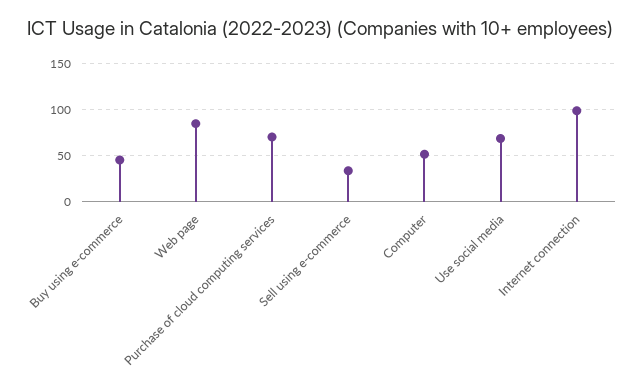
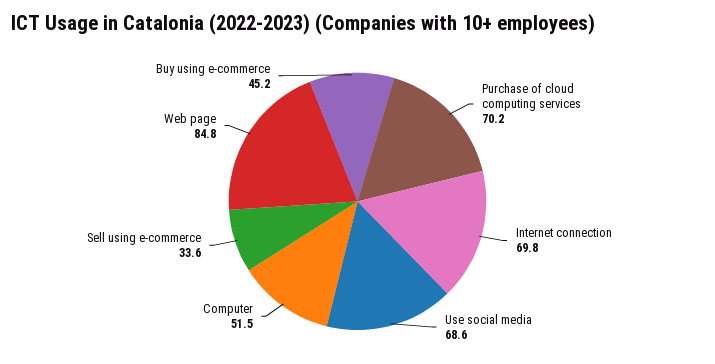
Internet connection: 100 -> 69.8

